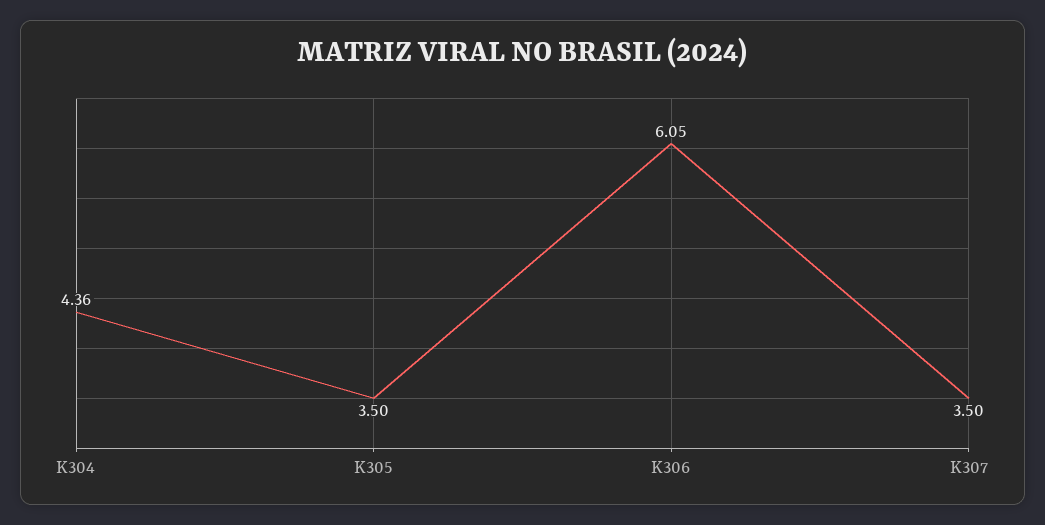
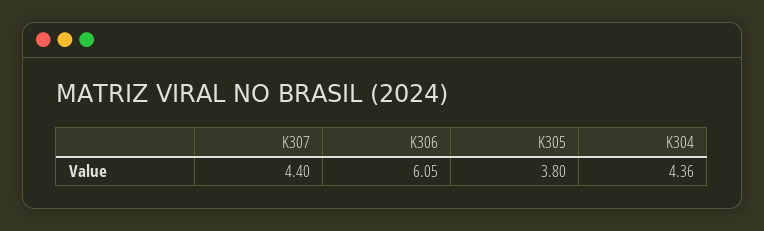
K305: 3.5 -> 3.8
K307: 3.5 -> 4.4

